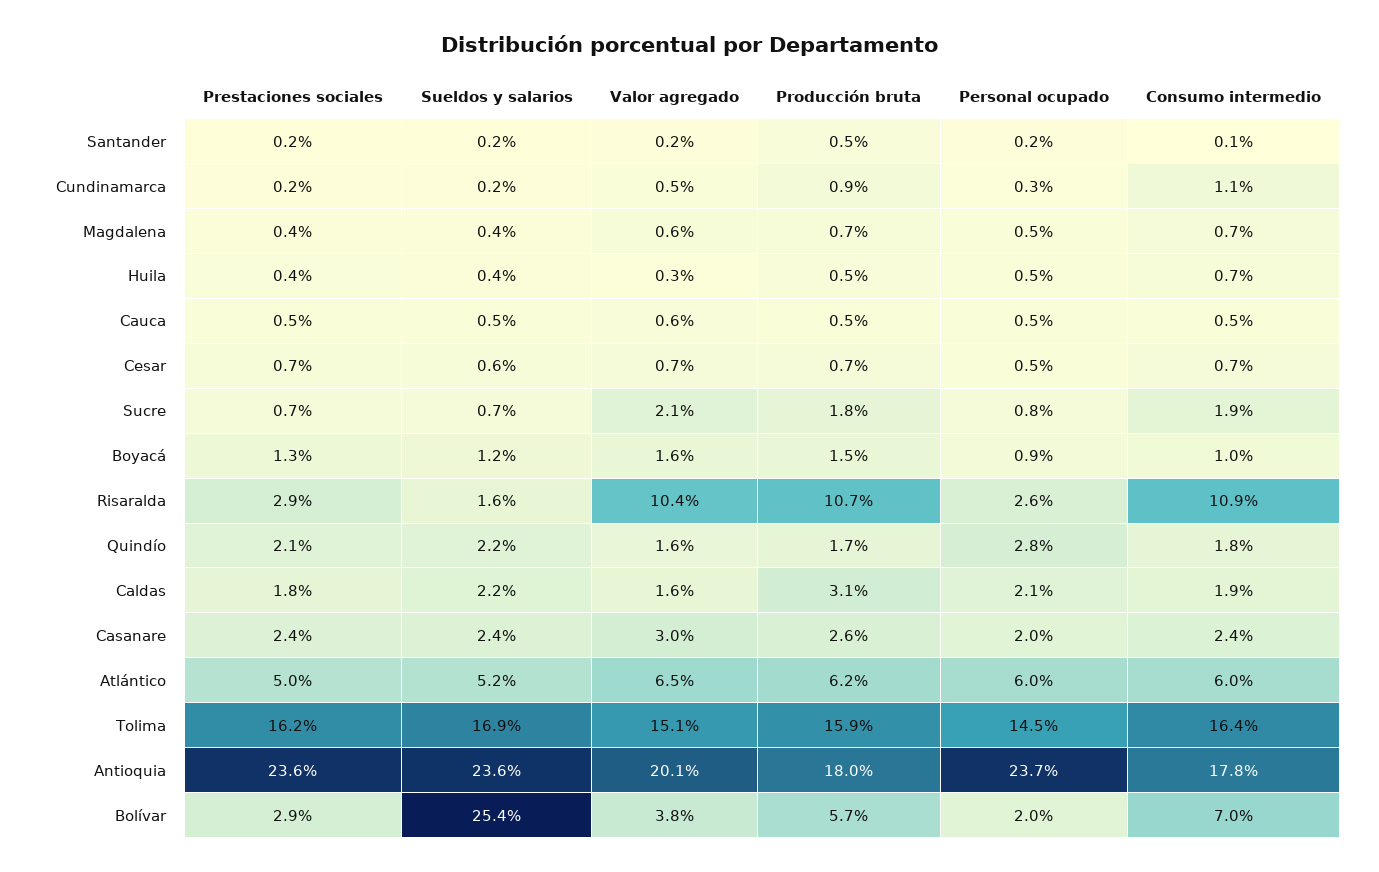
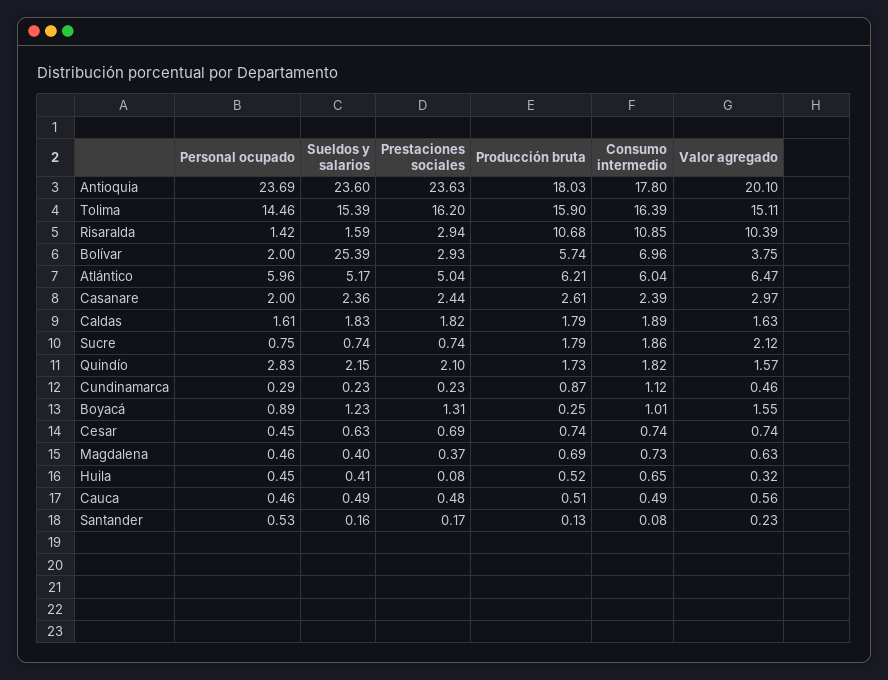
Producción bruta, Santander: 0.5 -> 0.13
Personal ocupado, Santander: 0.2 -> 0.53
Prestaciones sociales, Huila: 0.4 -> 0.08
Producción bruta, Boyacá: 1.5 -> 0.25
Personal ocupado, Risaralda: 2.6 -> 1.42
Sueldos y salarios, Caldas: 2.2 -> 1.83
Producción bruta, Caldas: 3.1 -> 1.79
Personal ocupado, Caldas: 2.1 -> 1.61
Sueldos y salarios, Tolima: 16.9 -> 15.39

